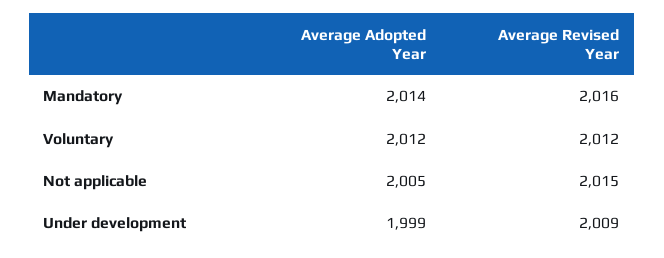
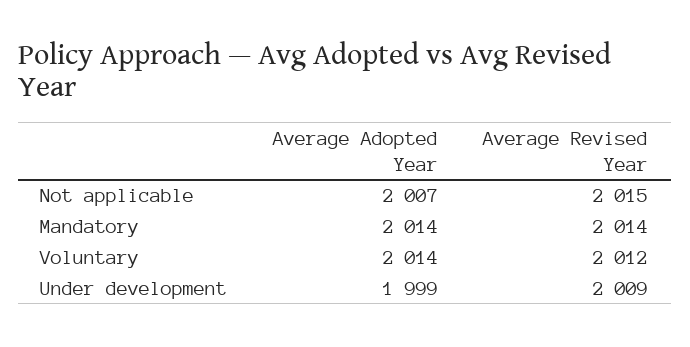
Average Revised Year, Mandatory: 2016 -> 2014
Average Adopted Year, Voluntary: 2012 -> 2014
Average Adopted Year, Not applicable: 2005 -> 2007

